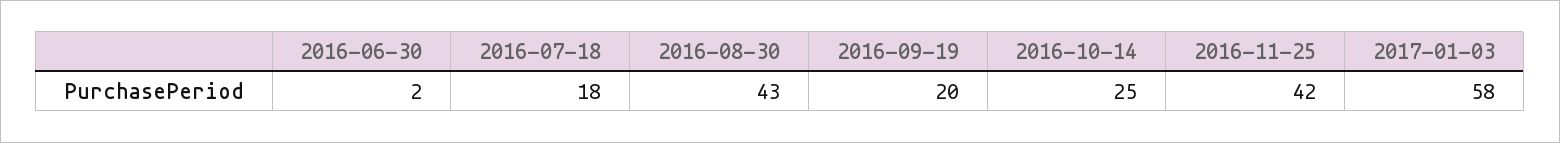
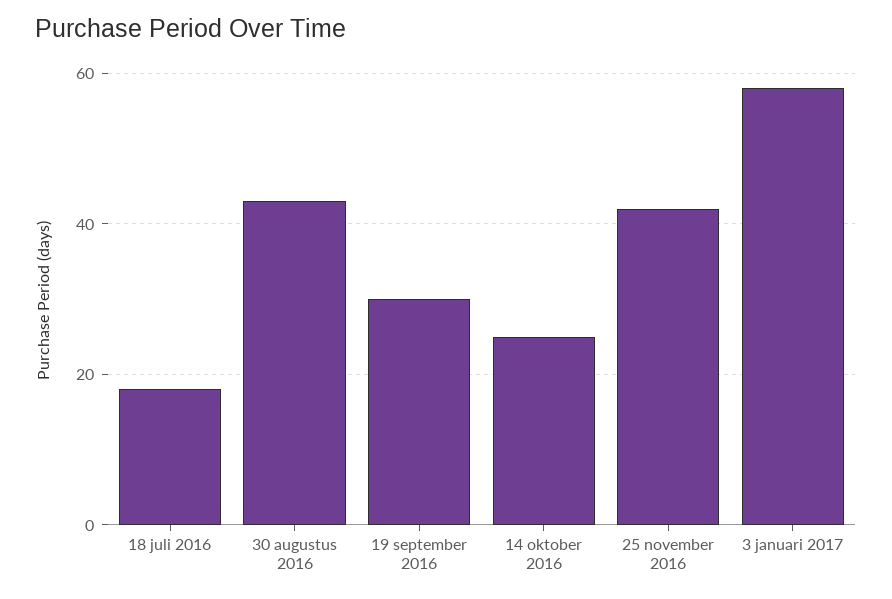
2016-06-30: 2 -> none
2016-09-19: 20 -> 30

